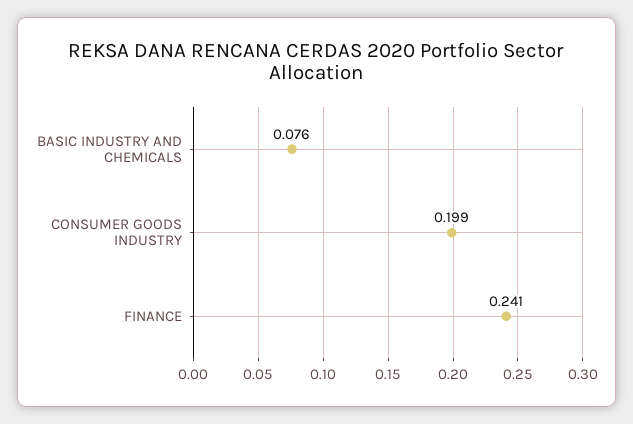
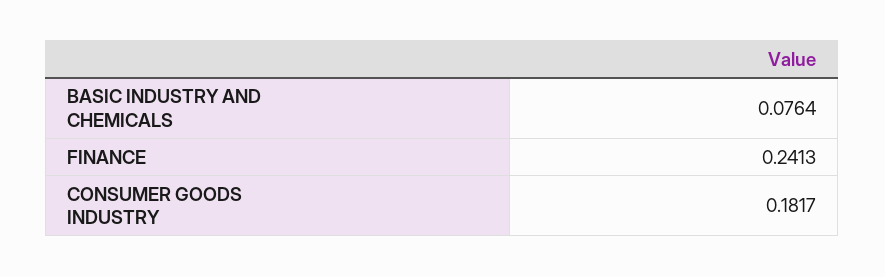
CONSUMER GOODS INDUSTRY: 0.199 -> 0.1817

